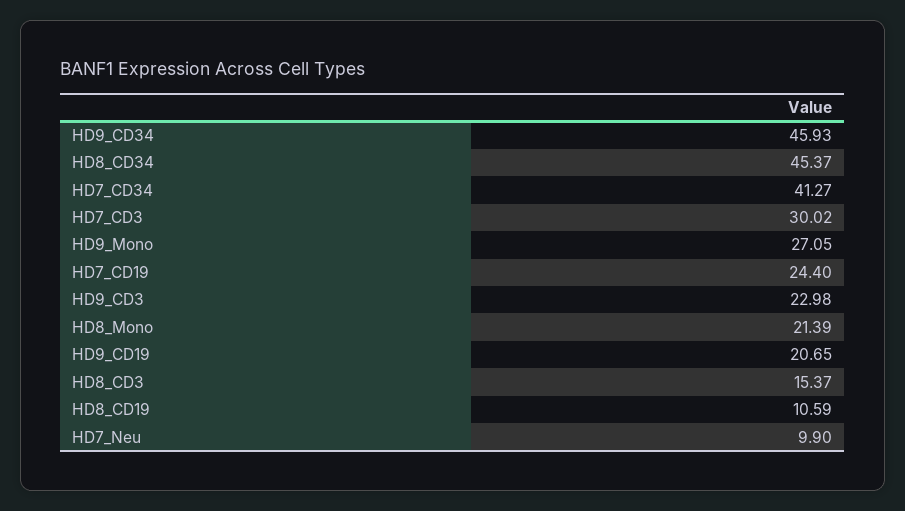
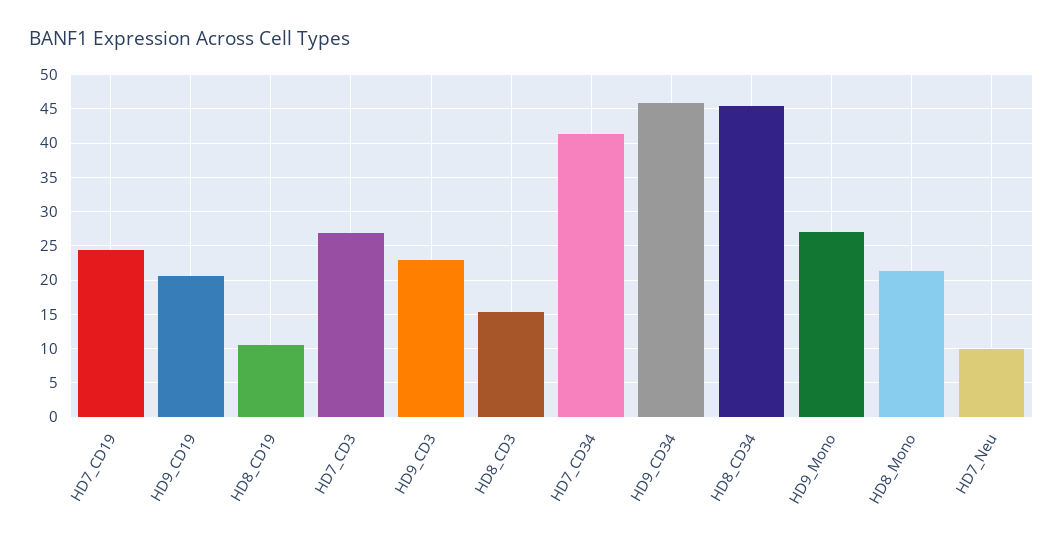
HD7_CD3: 30.02 -> 27

